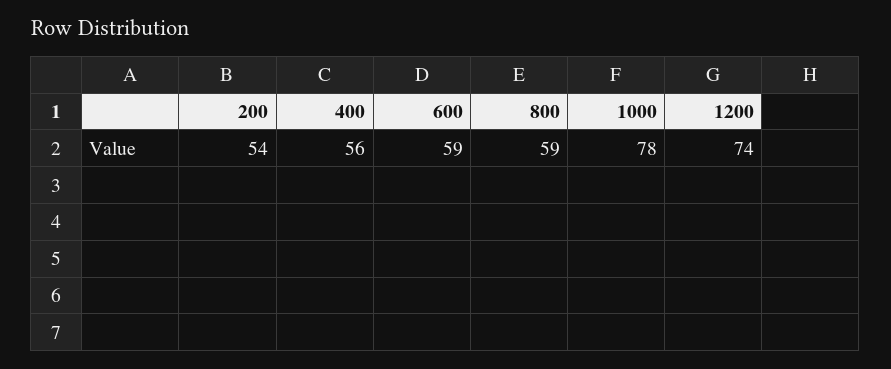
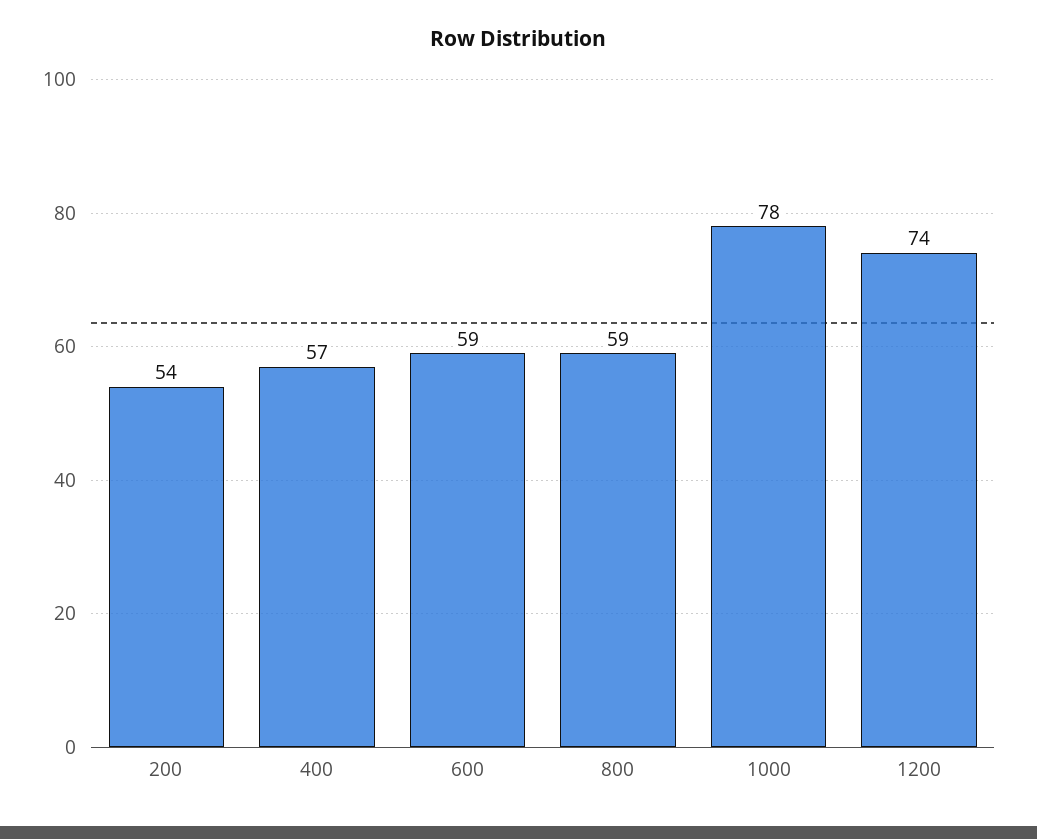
400: 56 -> 57

